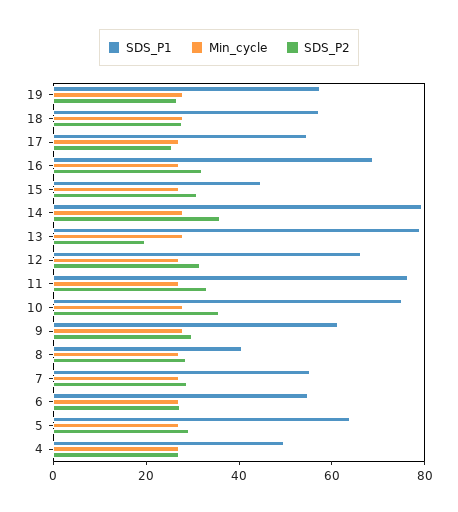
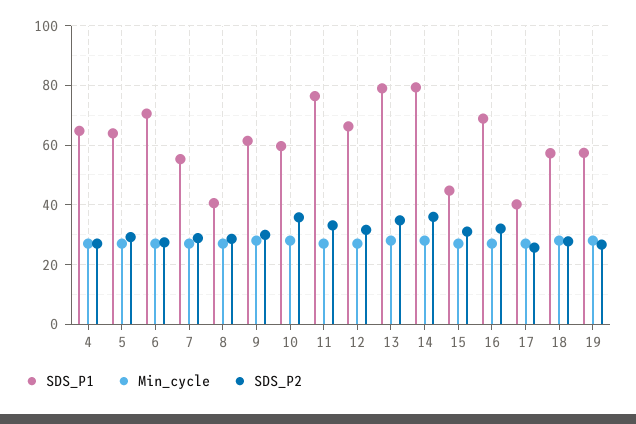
SDS_P1, 17: 55 -> 40
SDS_P2, 13: 20 -> 35
SDS_P1, 10: 75 -> 60
SDS_P1, 6: 55 -> 70
SDS_P1, 4: 50 -> 65

